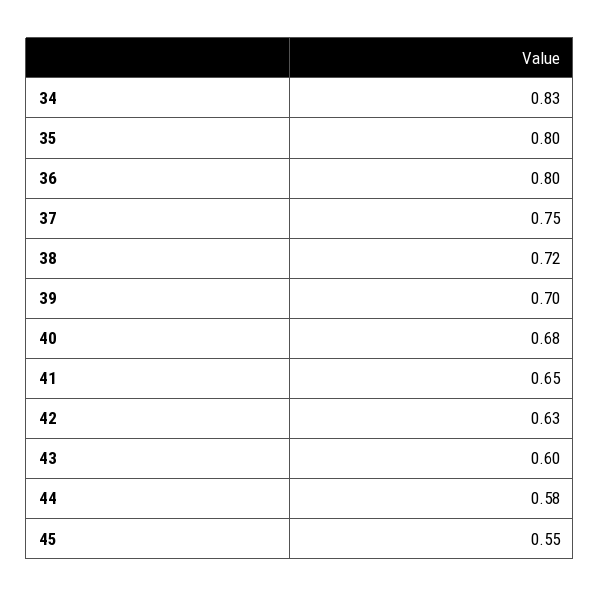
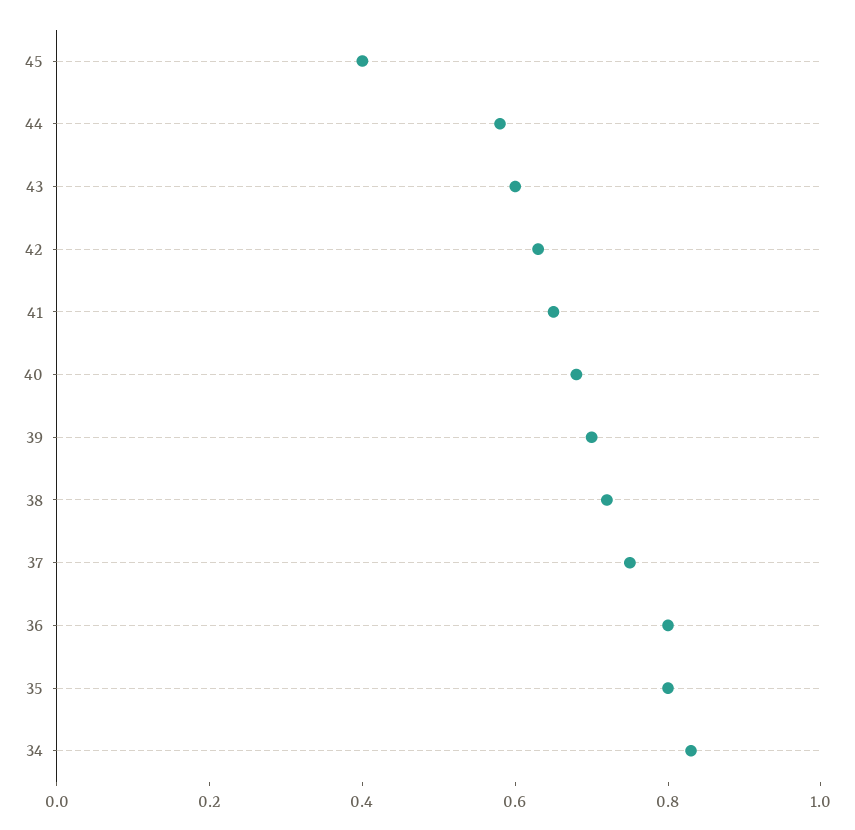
45: 0.55 -> 0.4

